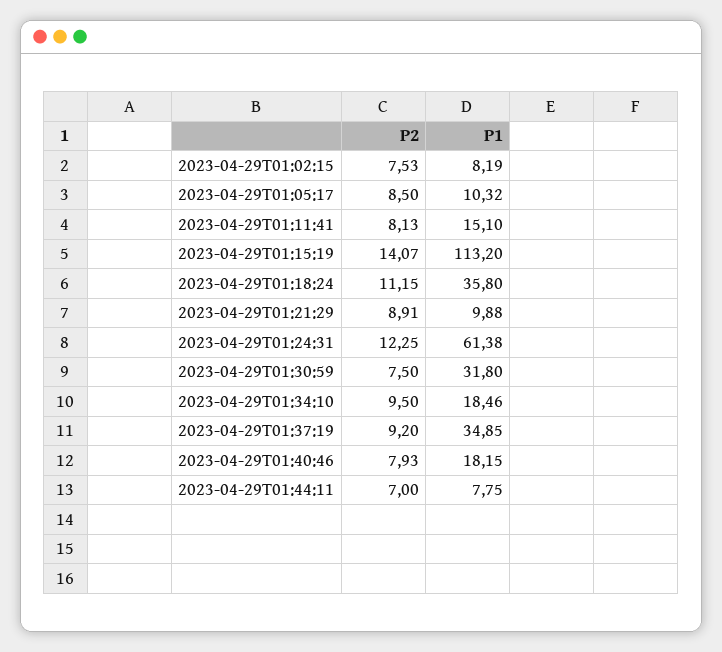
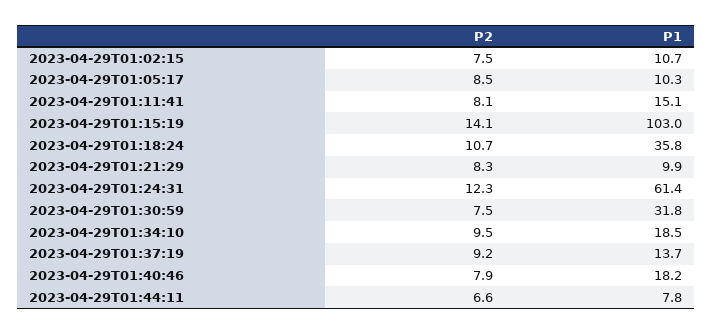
P1, 2023-04-29T01:02:15: 8.19 -> 10.7
P1, 2023-04-29T01:15:19: 113.2 -> 103
P2, 2023-04-29T01:18:24: 11.15 -> 10.7
P2, 2023-04-29T01:21:29: 8.91 -> 8.3
P1, 2023-04-29T01:37:19: 34.85 -> 13.7
P2, 2023-04-29T01:44:11: 7 -> 6.6

